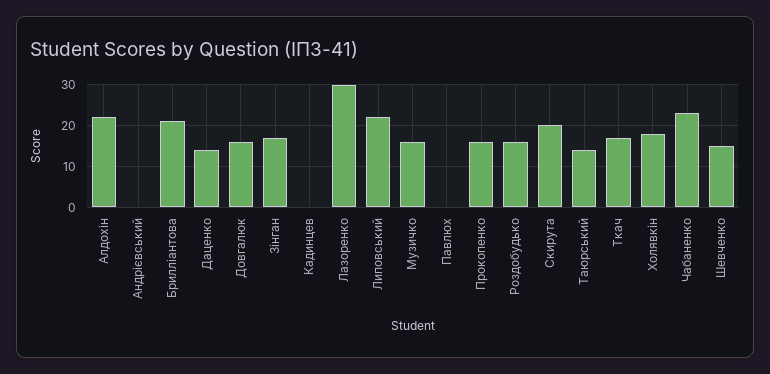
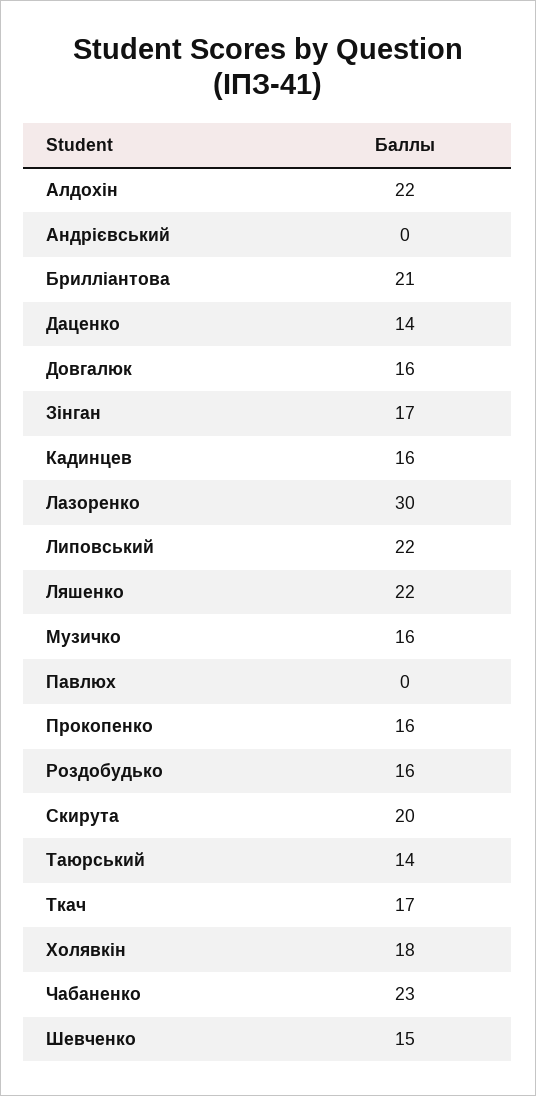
Кадинцев: 0 -> 16
Ляшенко: none -> 22

